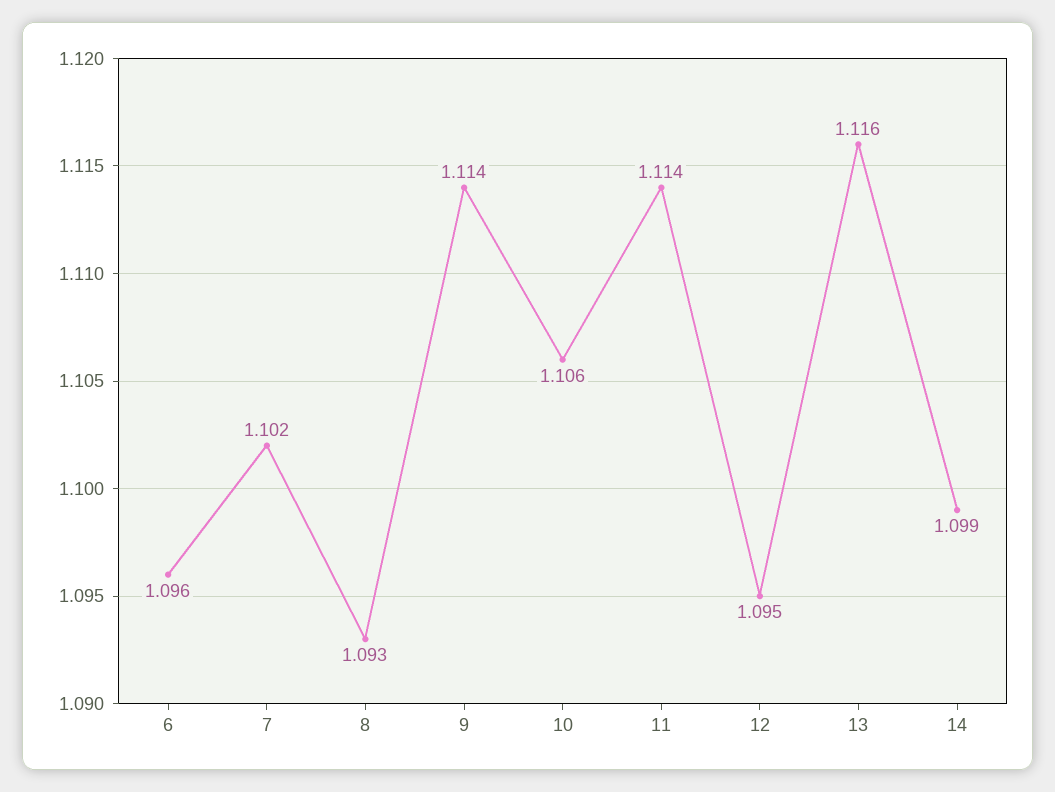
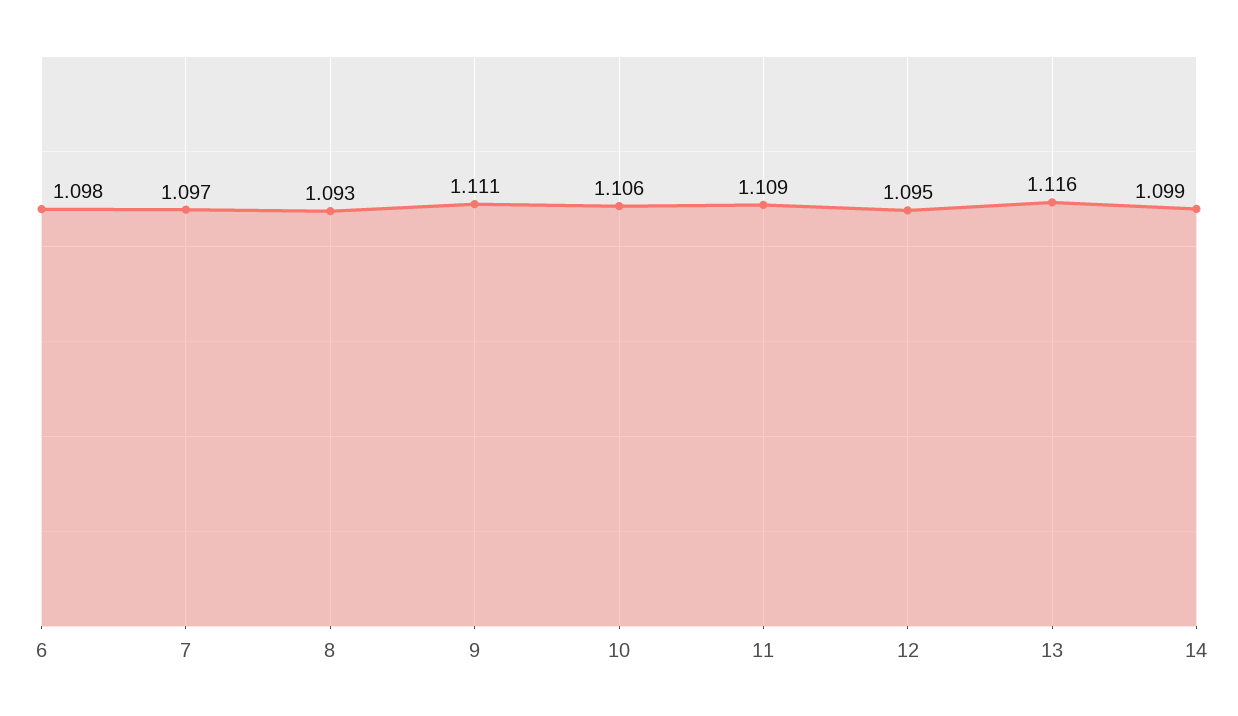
6: 1.096 -> 1.098
7: 1.102 -> 1.097
9: 1.114 -> 1.111
11: 1.114 -> 1.109

